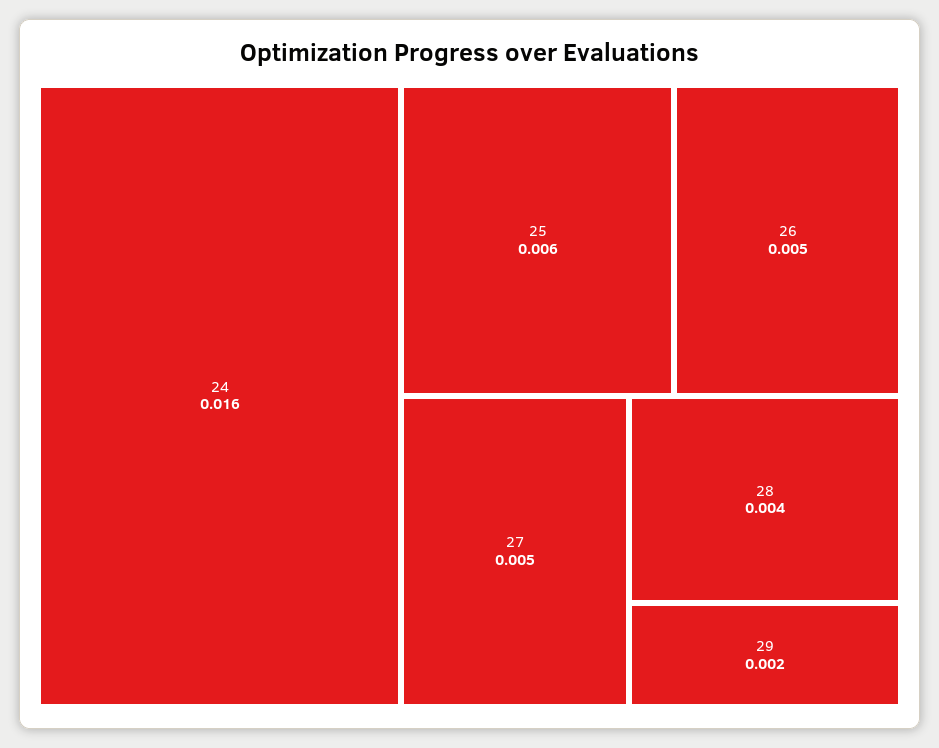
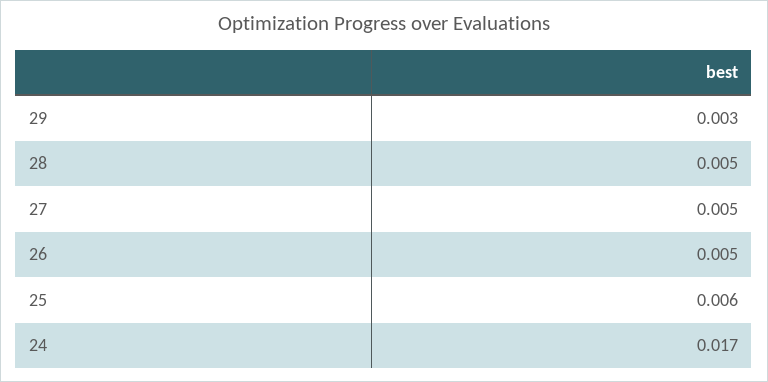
24: 0.016 -> 0.017
28: 0.004 -> 0.005
29: 0.002 -> 0.003

